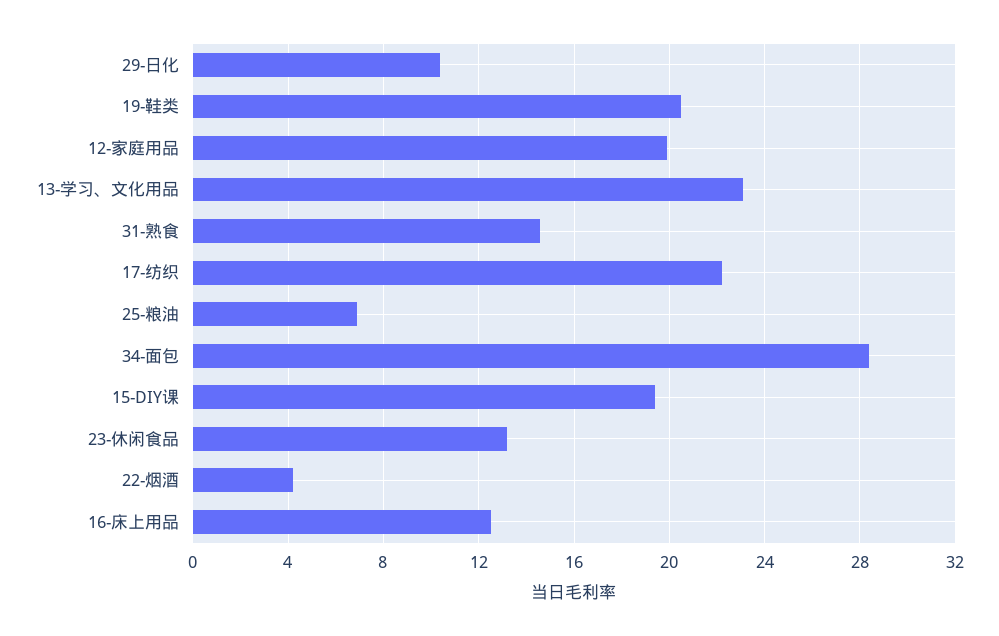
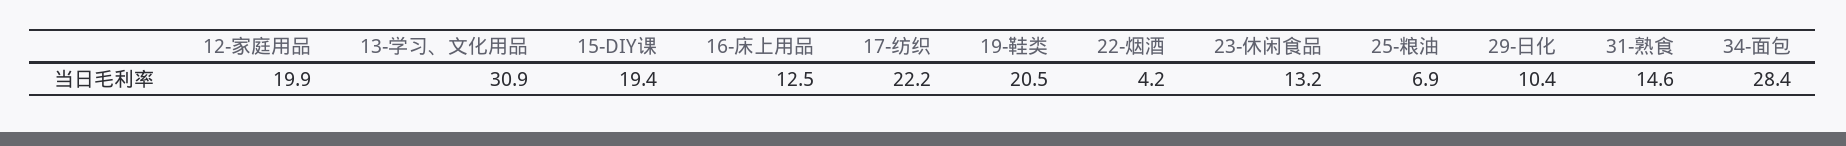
13-学习、文化用品: 23 -> 30.9

